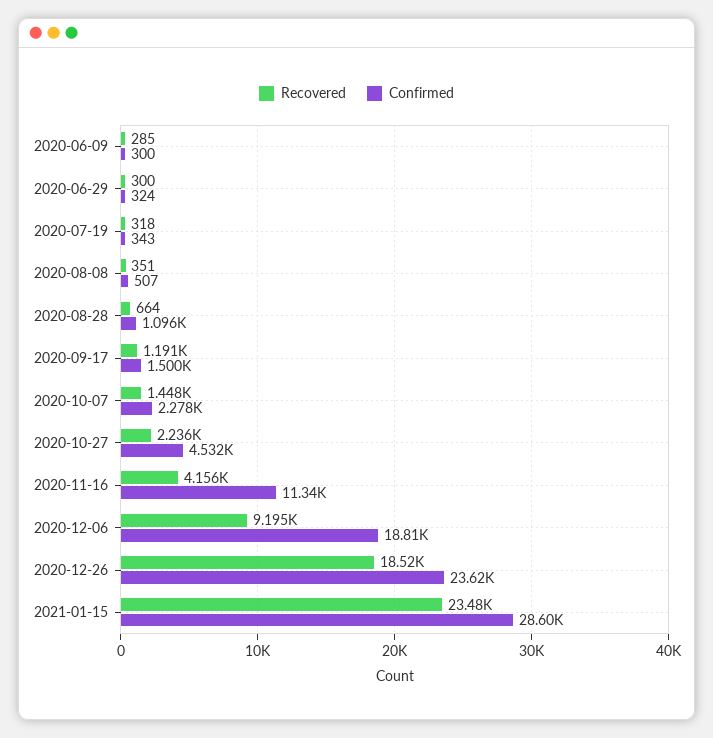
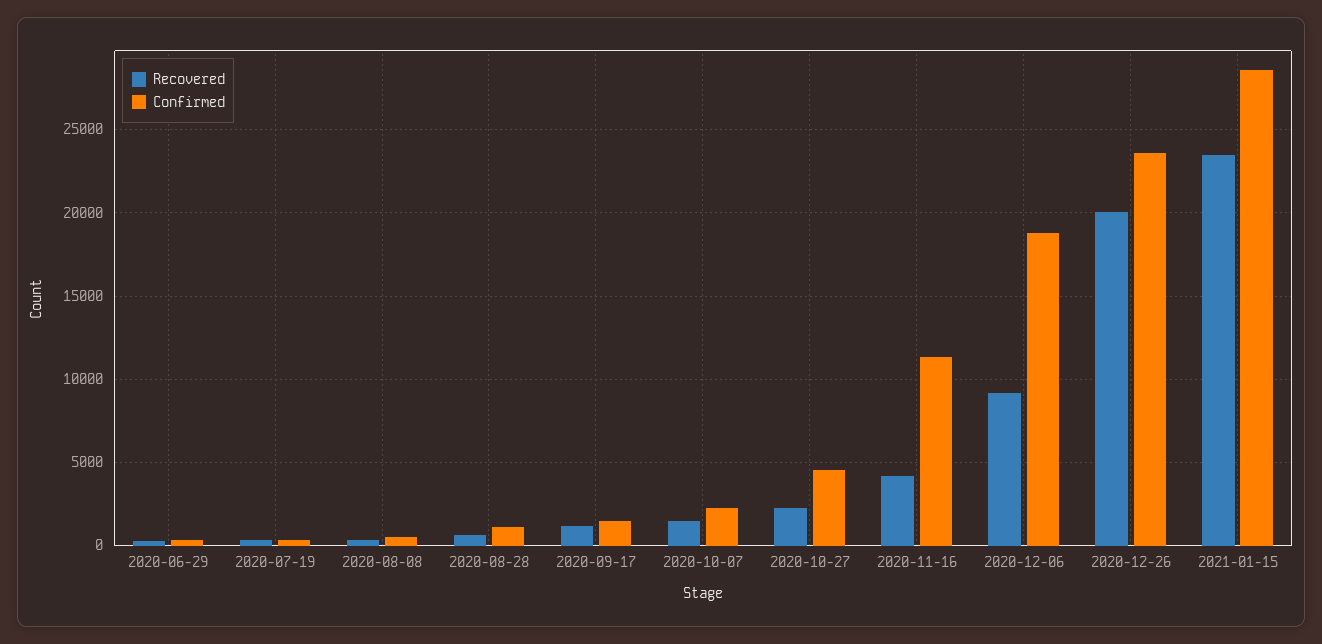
Recovered, 2020-06-09: 285 -> none
Confirmed, 2020-06-09: 300 -> none
Recovered, 2020-12-26: 18520 -> 20000

